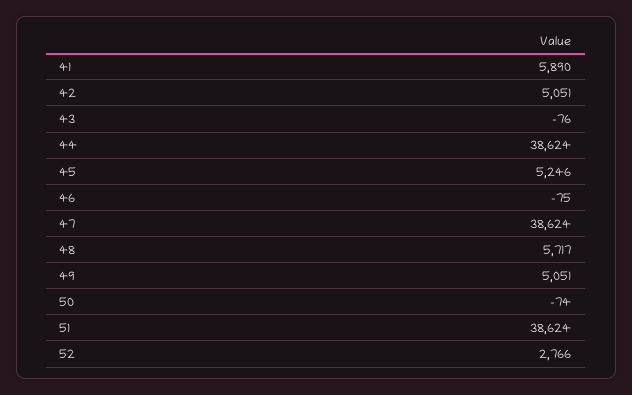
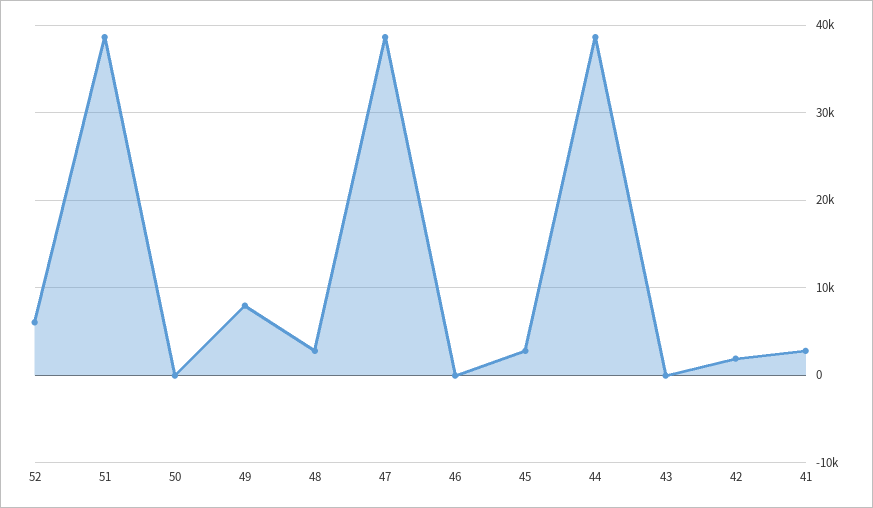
41: 5890 -> 3000
42: 5051 -> 2000
45: 5246 -> 3000
48: 5717 -> 3000
49: 5051 -> 8000
52: 2766 -> 6000

